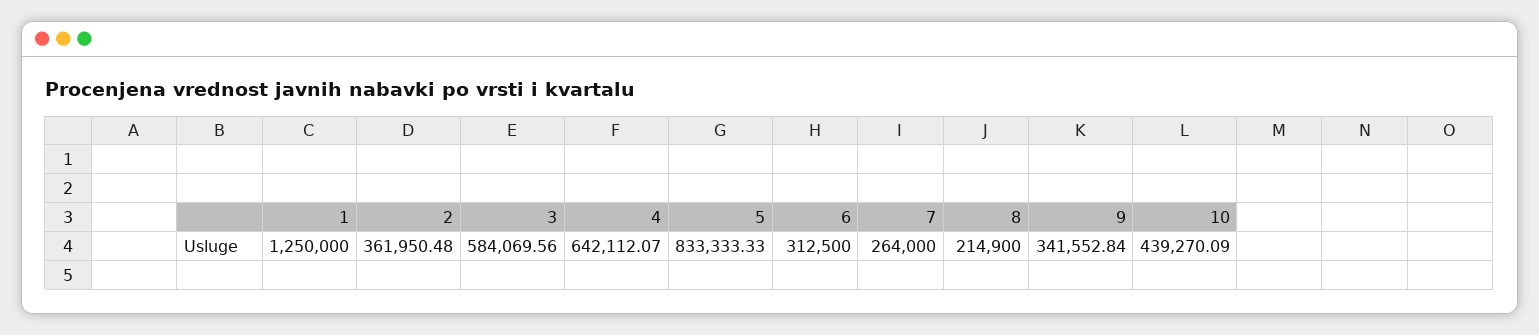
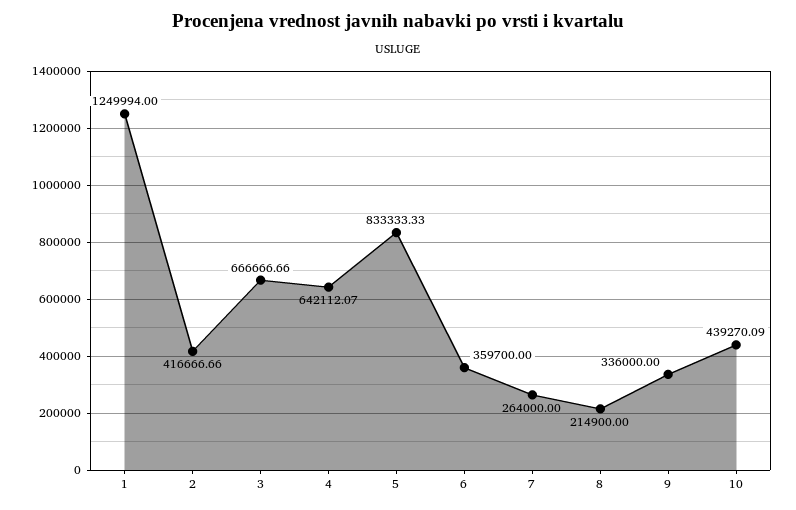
1: 1250000 -> 1249994
2: 361950.48 -> 416666.66
3: 584069.56 -> 666666.66
6: 312500 -> 359700
9: 341552.84 -> 336000

